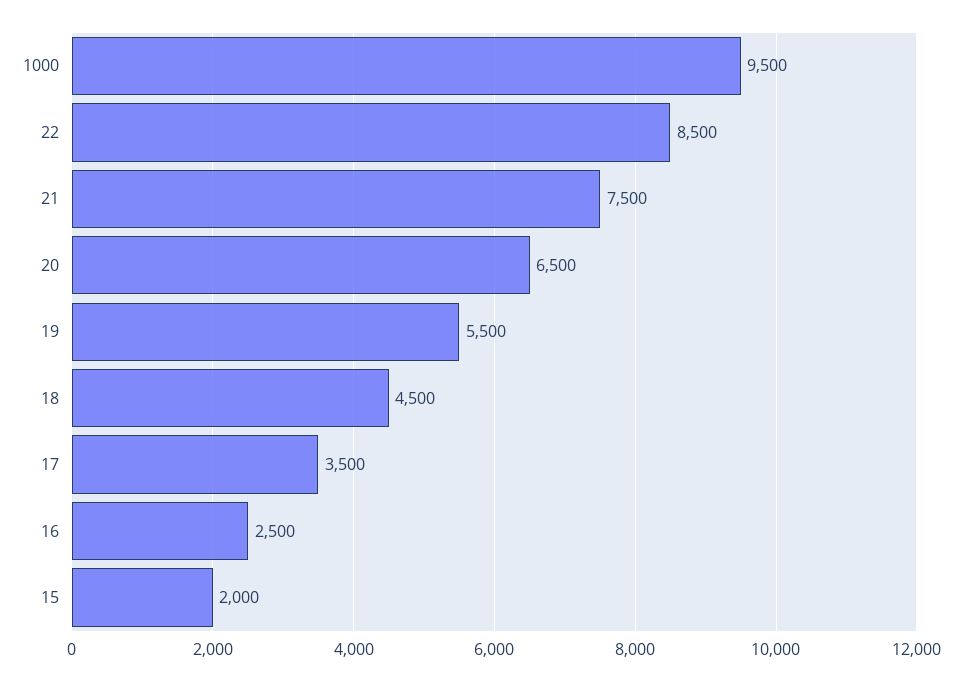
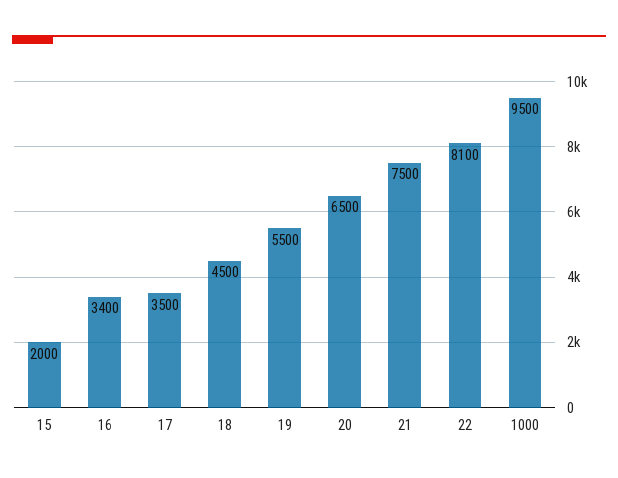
22: 8500 -> 8100
16: 2500 -> 3400

